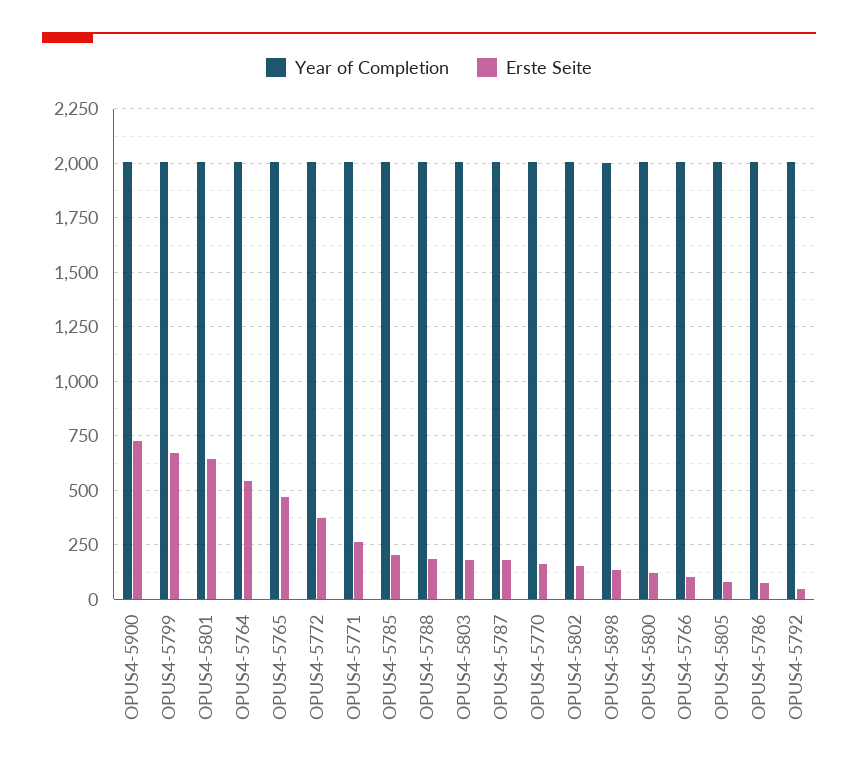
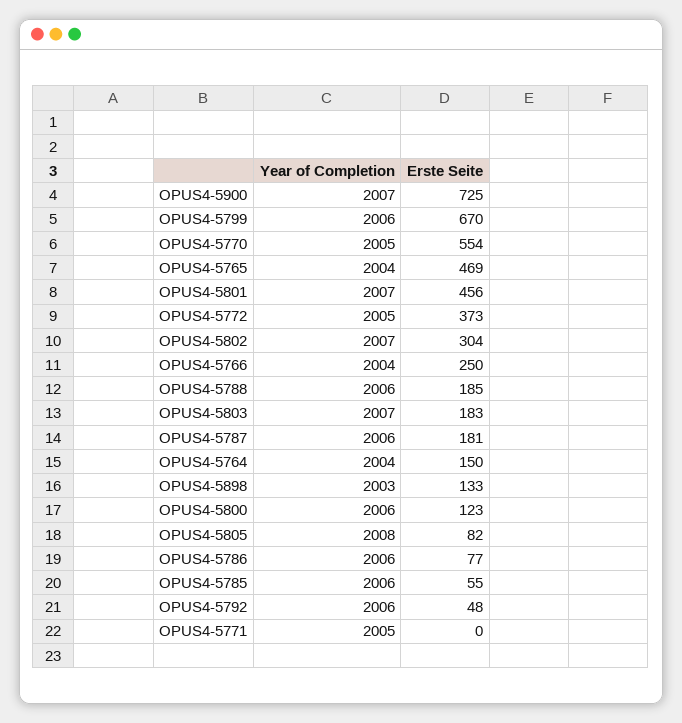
Erste Seite, OPUS4-5801: 650 -> 456
Erste Seite, OPUS4-5764: 550 -> 150
Erste Seite, OPUS4-5771: 250 -> 0
Erste Seite, OPUS4-5785: 200 -> 55
Erste Seite, OPUS4-5770: 150 -> 554
Erste Seite, OPUS4-5802: 150 -> 304
Erste Seite, OPUS4-5766: 100 -> 250

